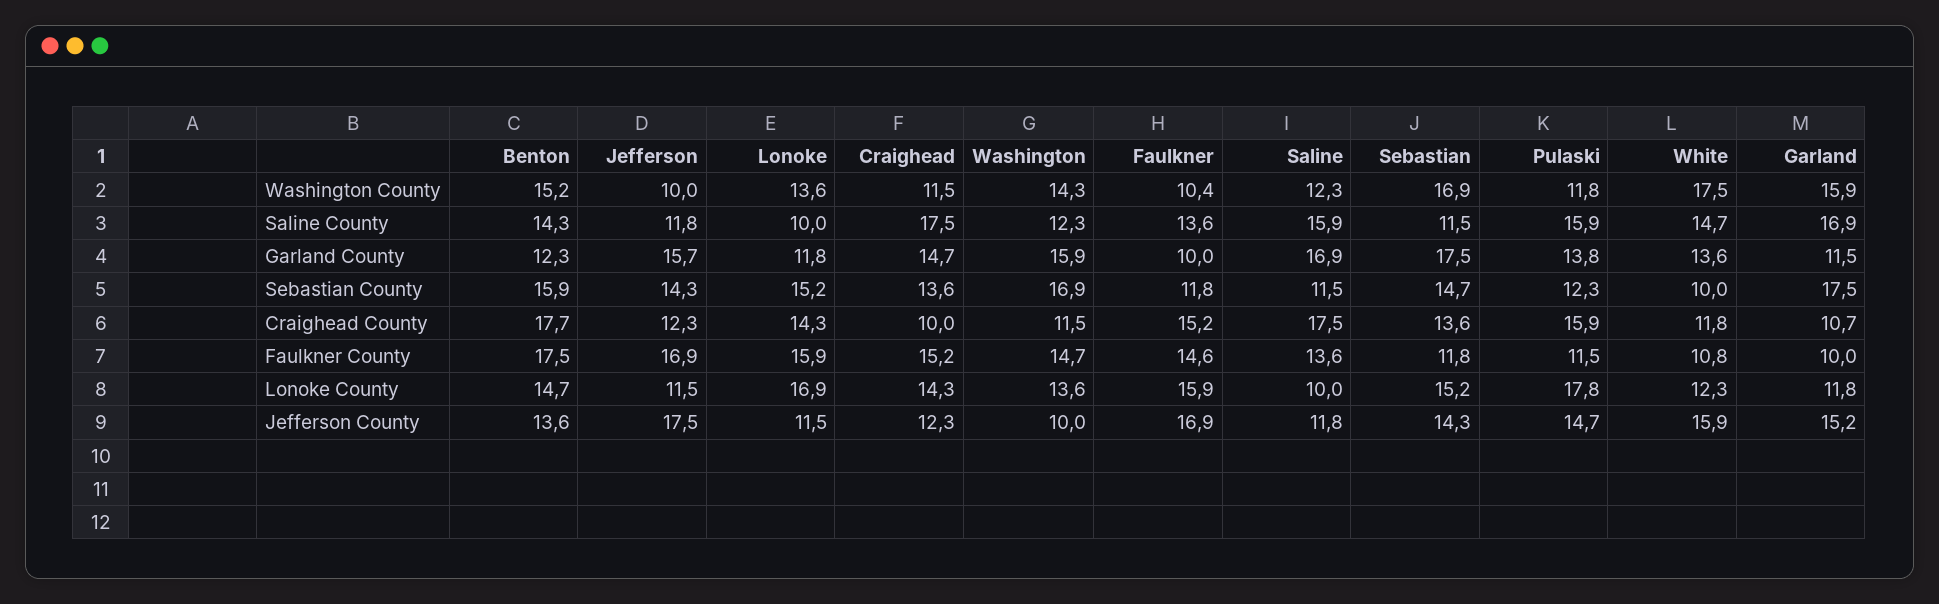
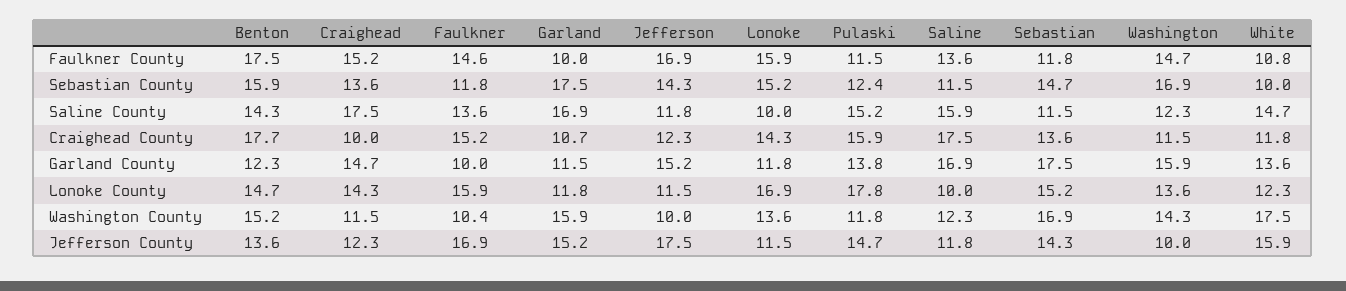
Pulaski, Saline County: 15.9 -> 15.2
Jefferson, Garland County: 15.7 -> 15.2
Pulaski, Sebastian County: 12.3 -> 12.4

